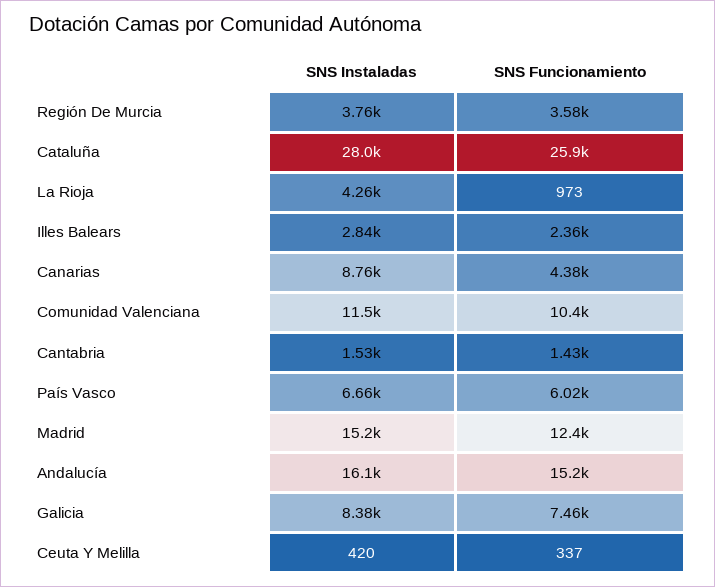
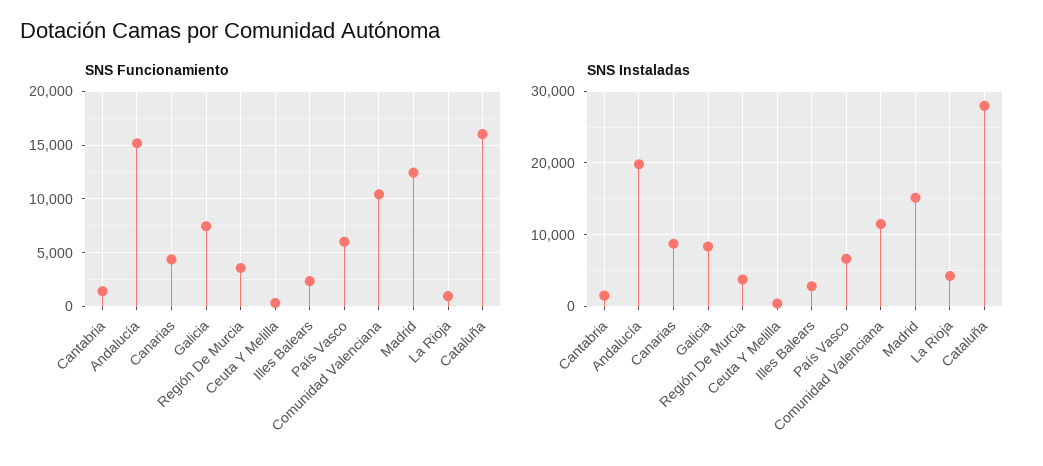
SNS Funcionamiento, Cataluña: 25900 -> 16000
SNS Instaladas, Andalucía: 16100 -> 20000

